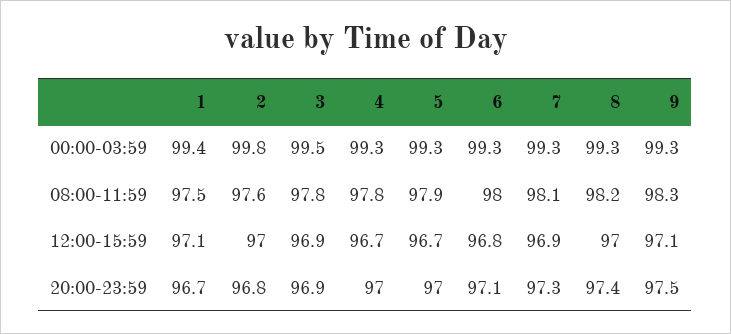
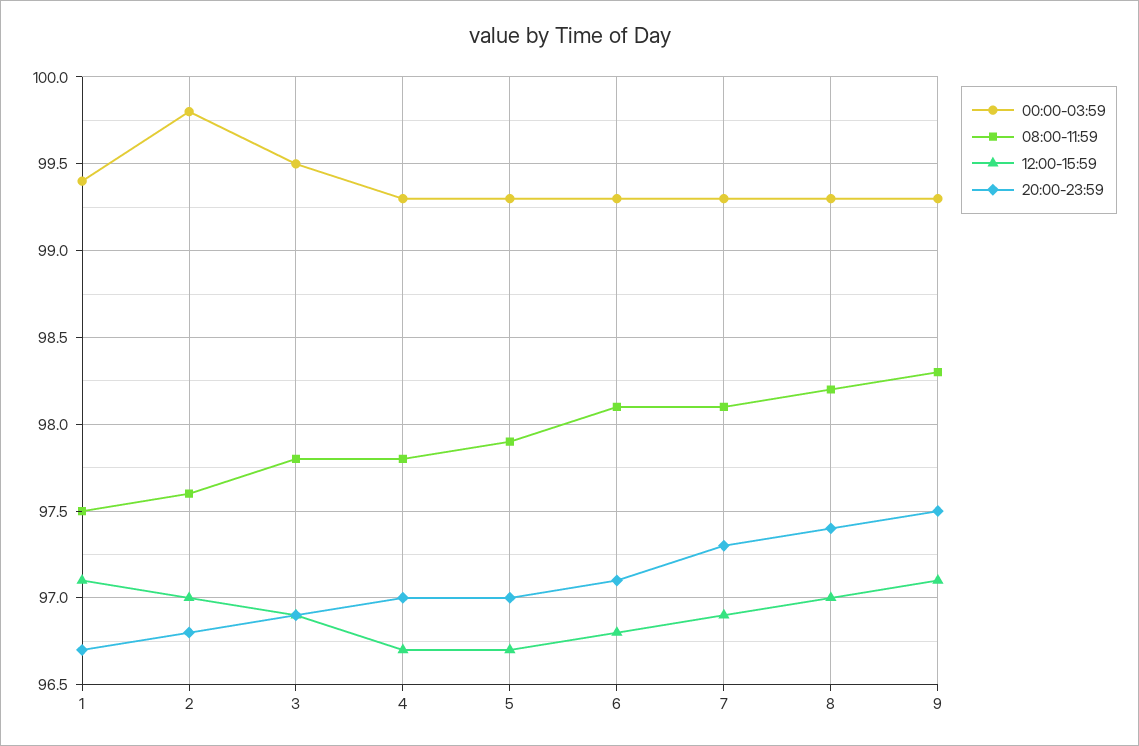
08:00-11:59, 6: 98 -> 98.1

